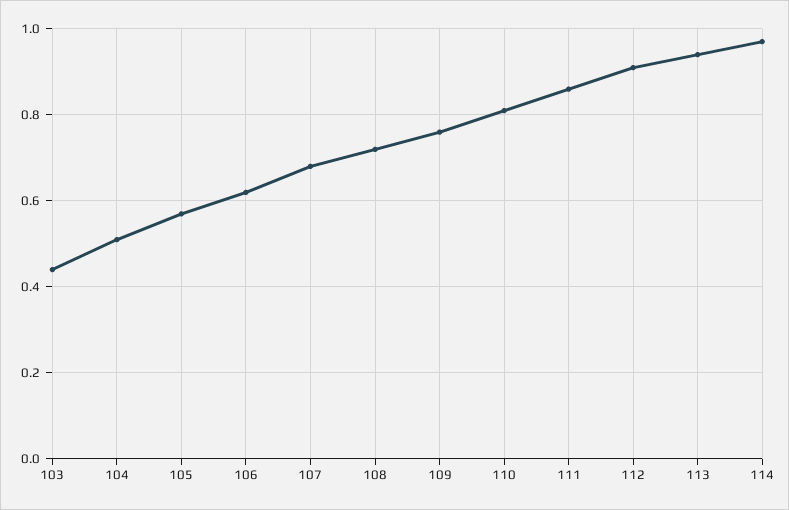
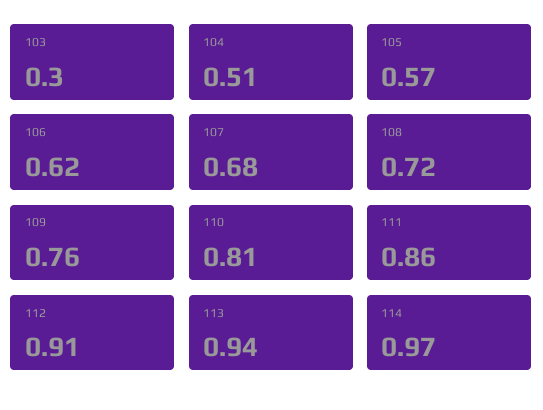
103: 0.45 -> 0.3

